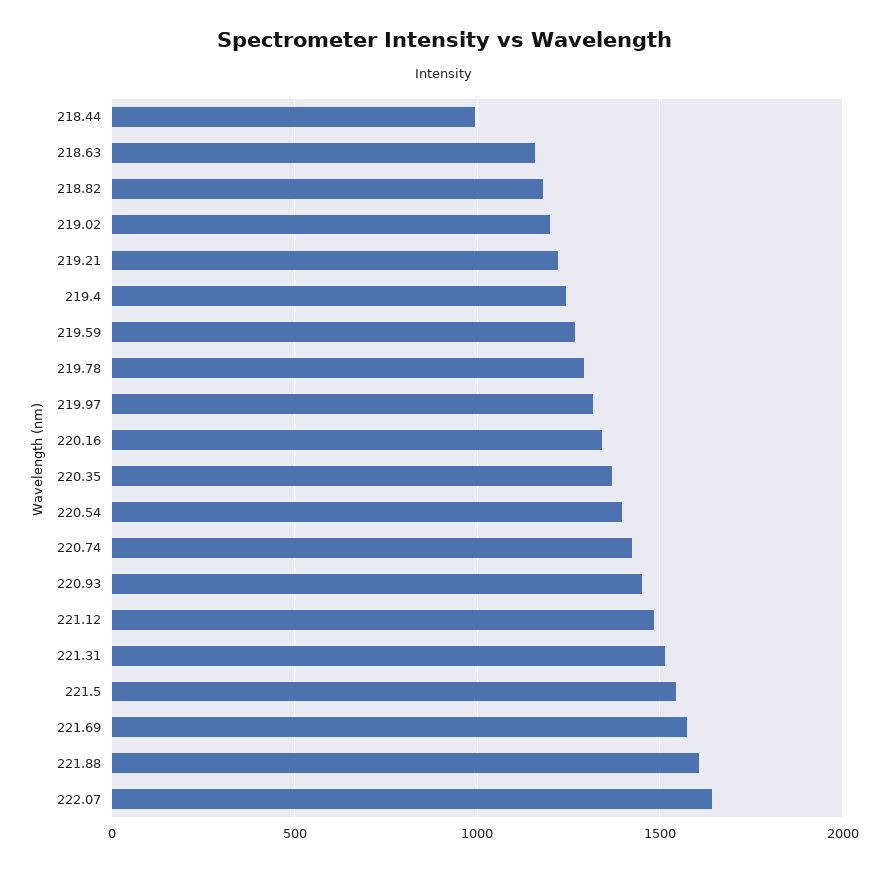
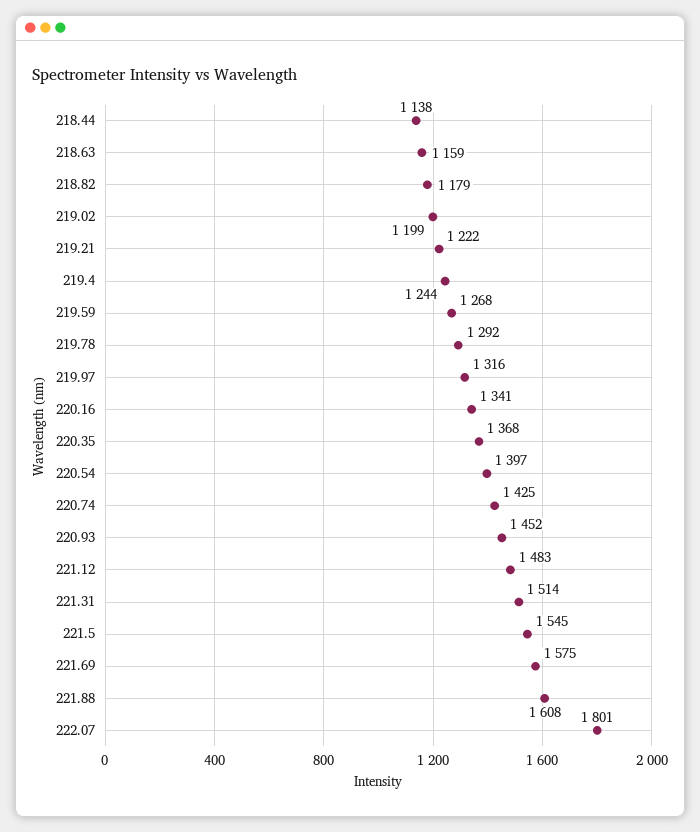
218.44: 1000 -> 1138
222.07: 1650 -> 1801

